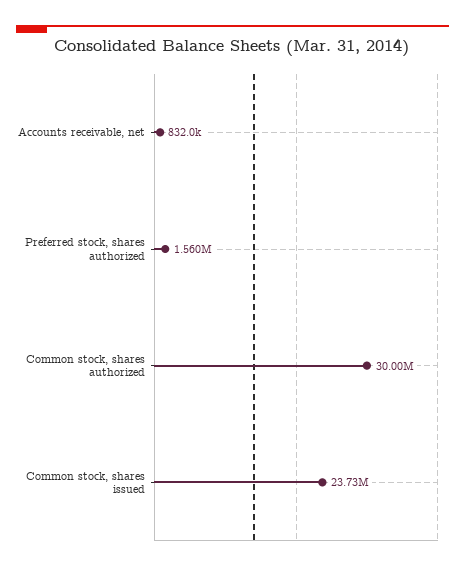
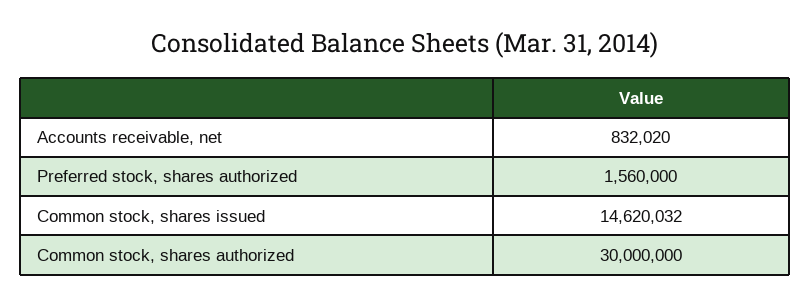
Common stock, shares issued: 23730000 -> 14620032

